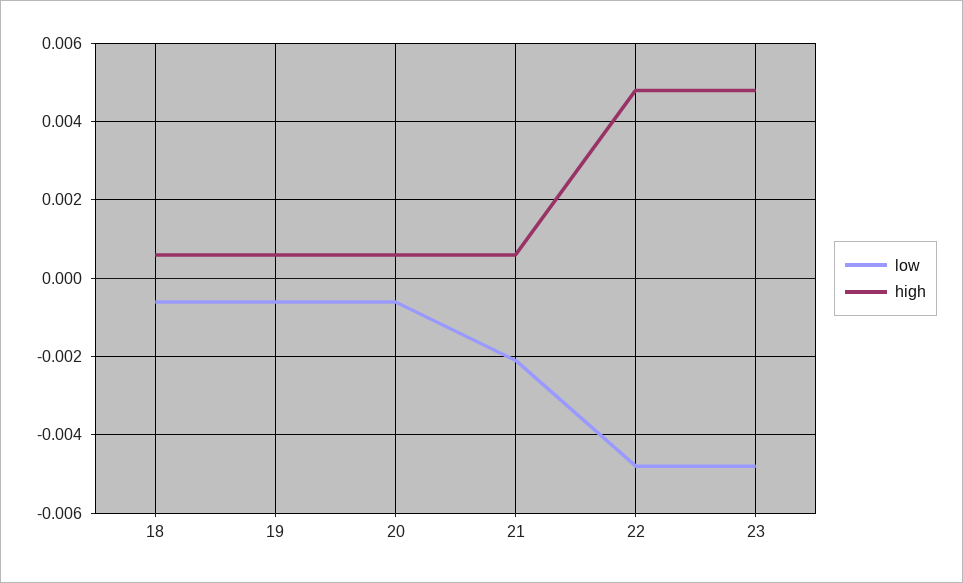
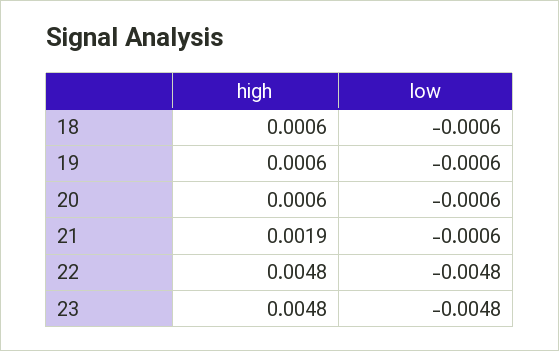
low, 21: -0.002 -> -0.0006
high, 21: 0.0005 -> 0.0019

